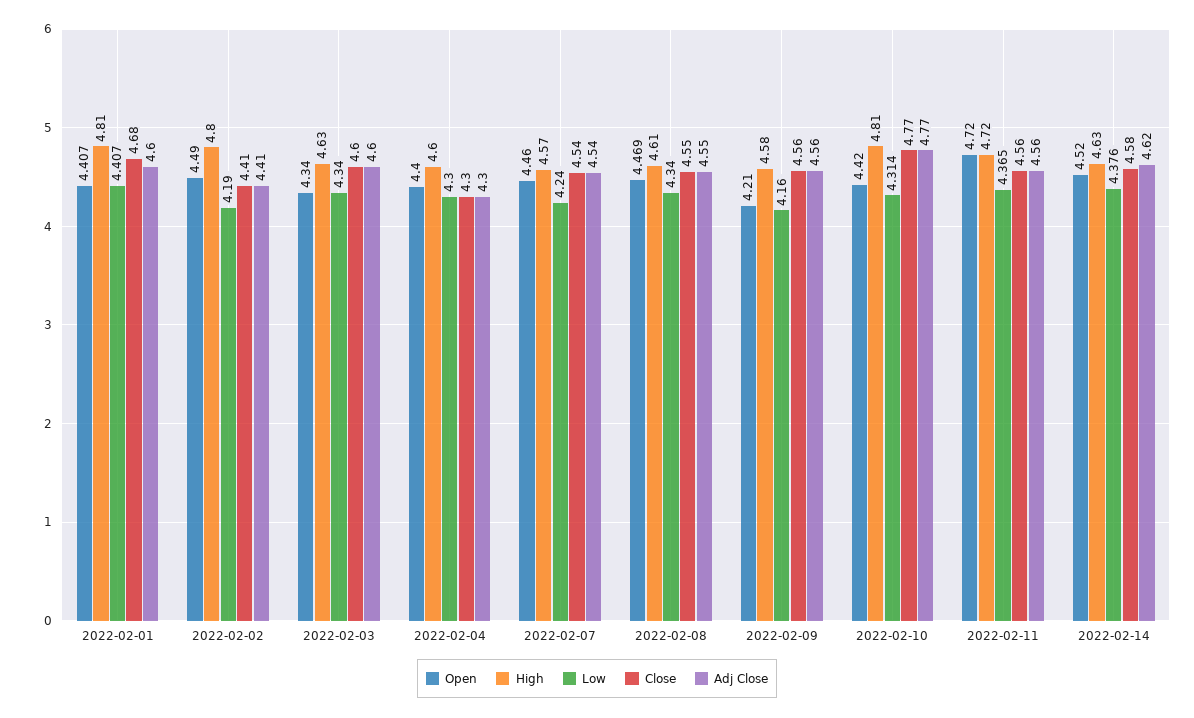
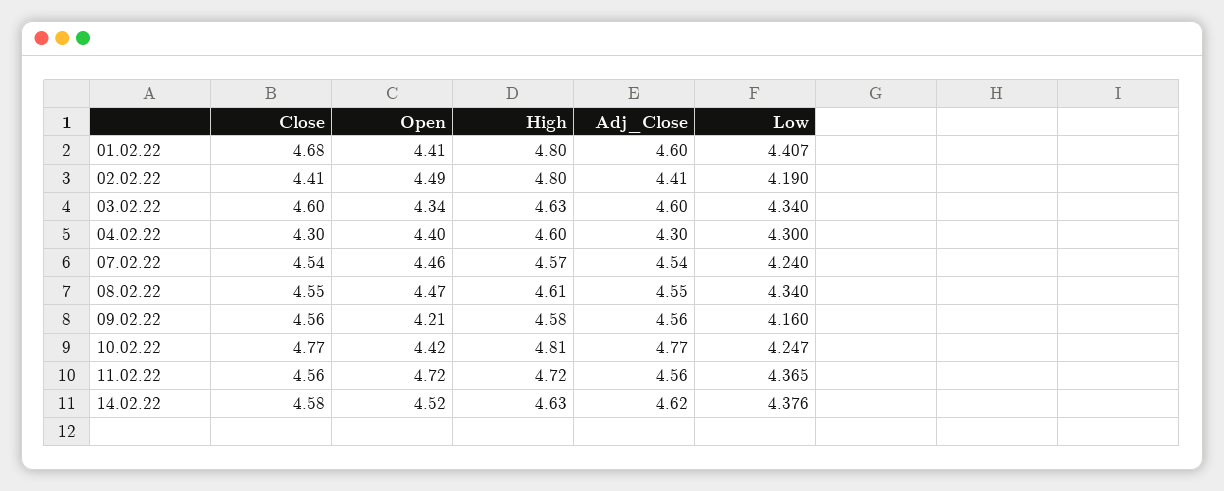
High, 2022-02-01: 4.81 -> 4.8
Low, 2022-02-10: 4.314 -> 4.247

